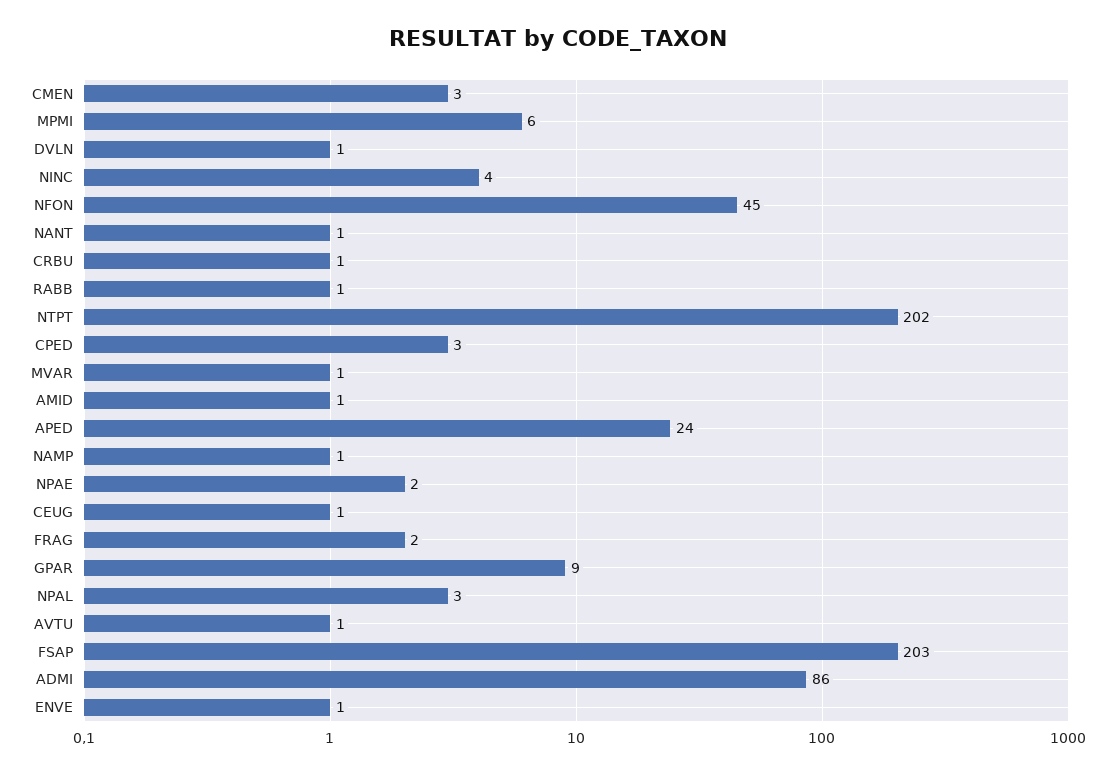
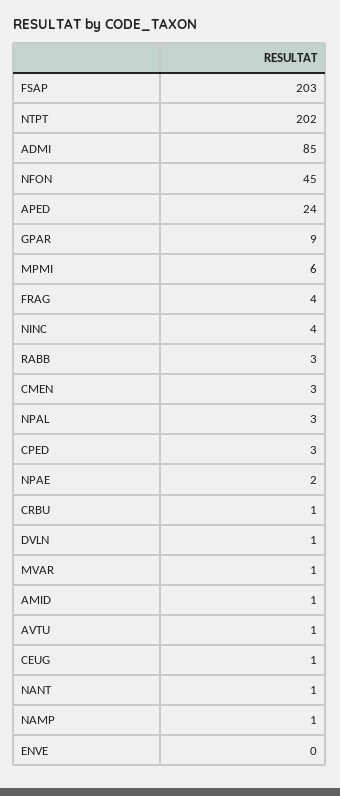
RABB: 1 -> 3
FRAG: 2 -> 4
ADMI: 86 -> 85
ENVE: 1 -> 0

